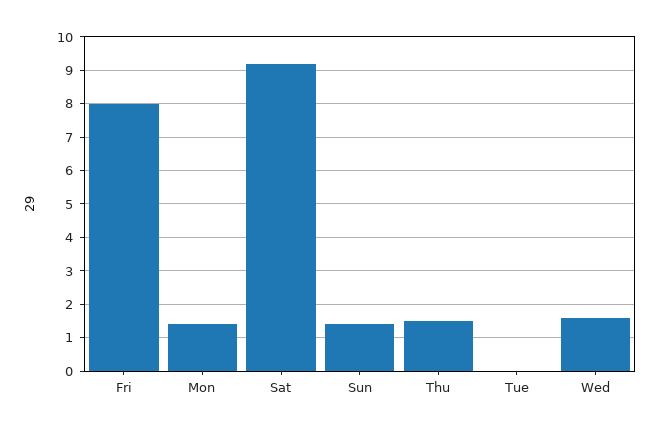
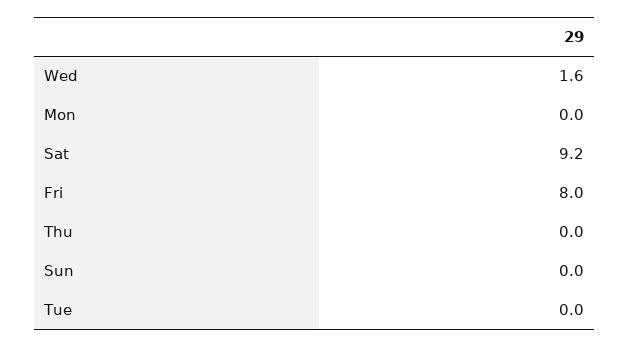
Mon: 1.5 -> 0
Sun: 1.5 -> 0
Thu: 1.5 -> 0

